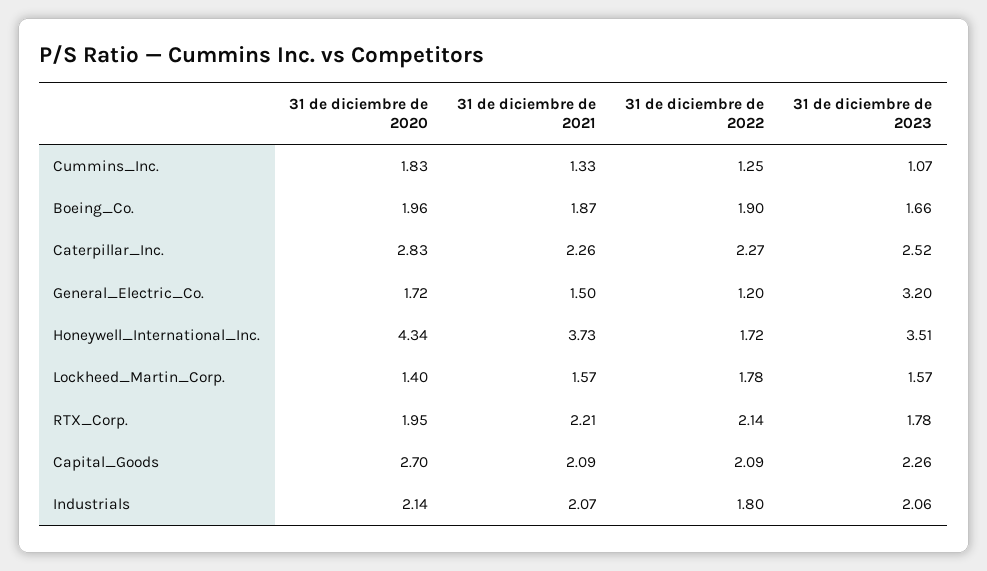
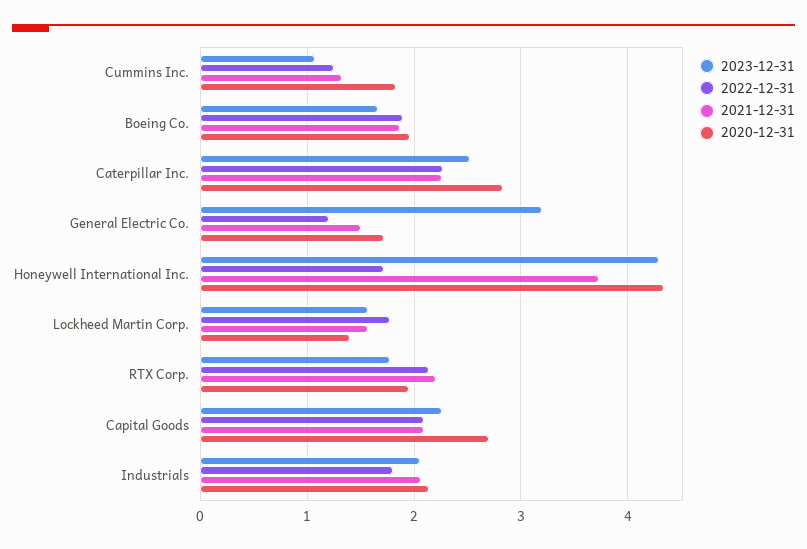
31 de diciembre de 2023, Honeywell_International_Inc.: 3.51 -> 4.3

